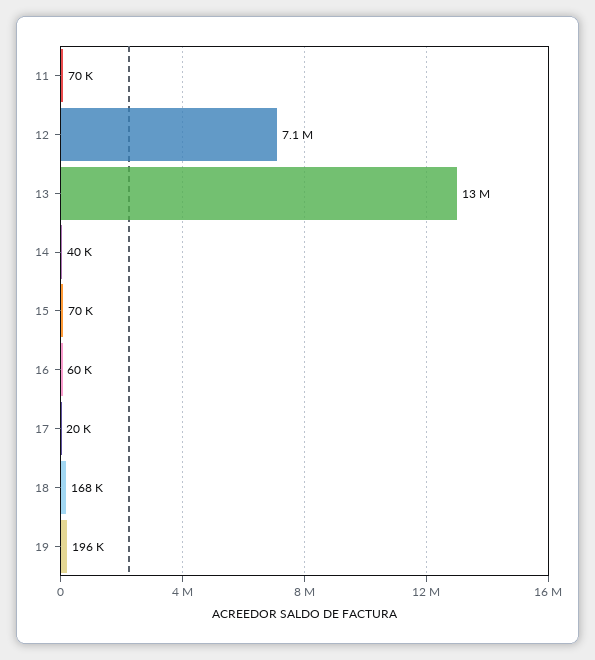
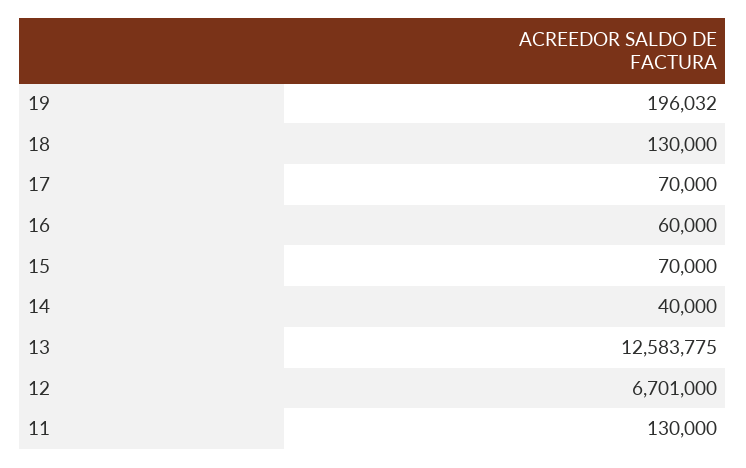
11: 70000 -> 130000
12: 7100000 -> 6701000
17: 20000 -> 70000
18: 168000 -> 130000

